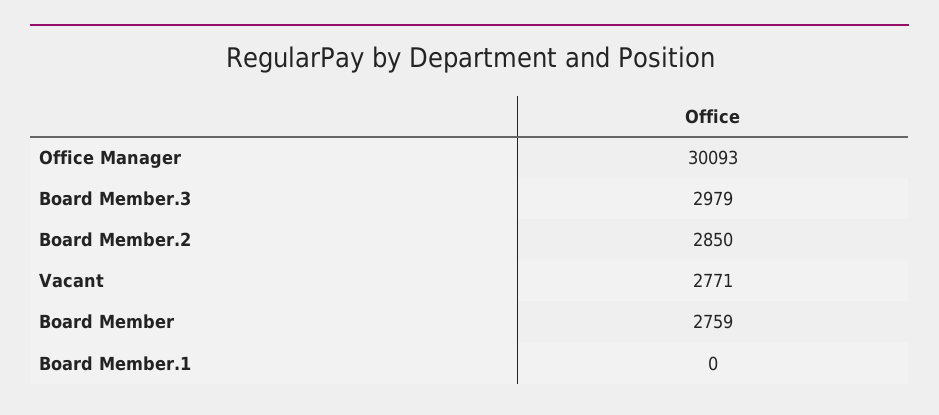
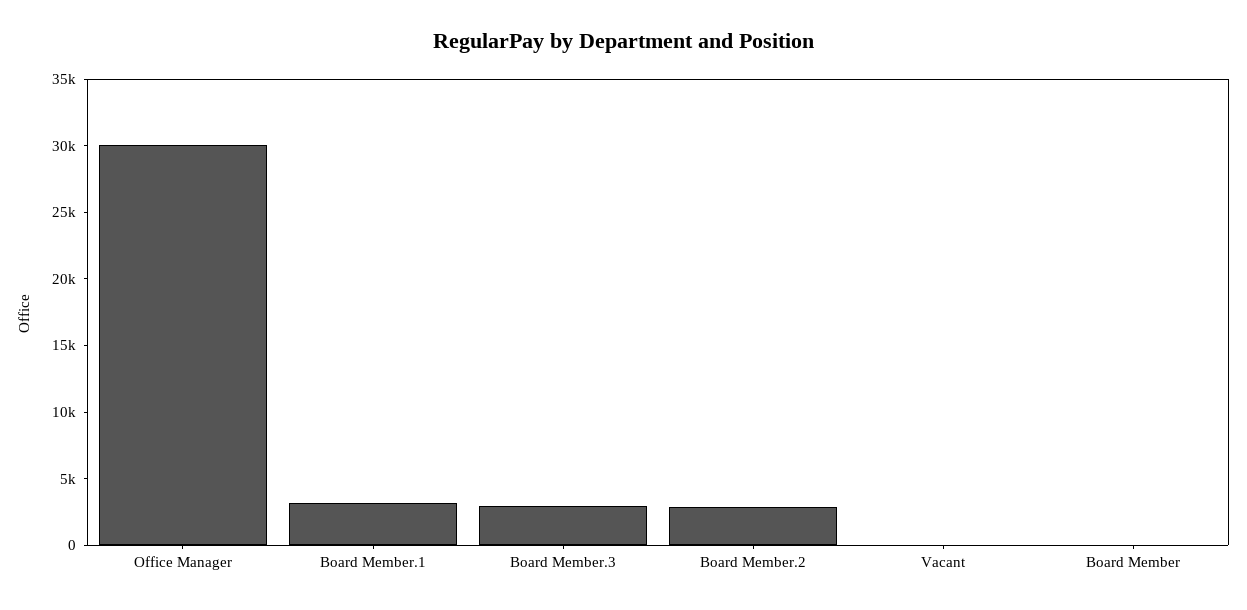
Vacant: 2771 -> 0
Board Member: 2759 -> 0
Board Member.1: 0 -> 3000

